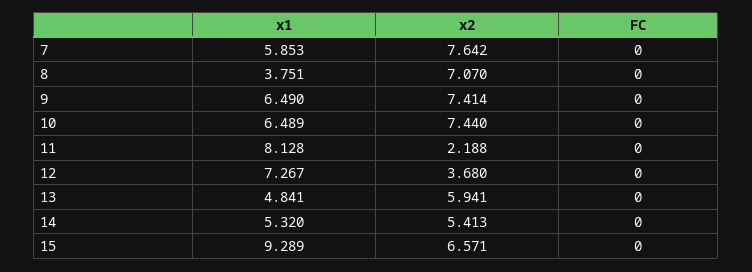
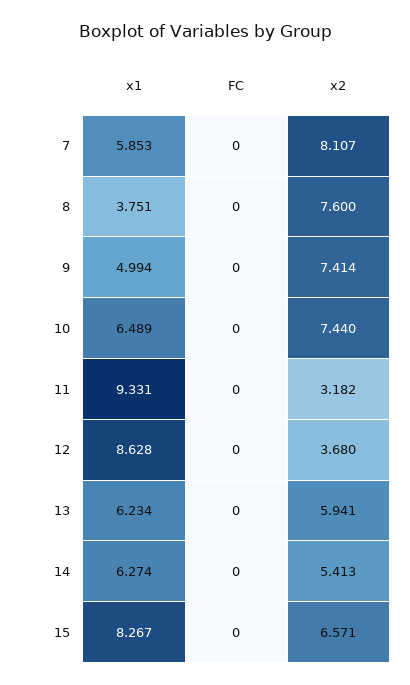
x2, 7: 7.642 -> 8.107
x2, 8: 7.07 -> 7.6
x1, 9: 6.49 -> 4.994
x1, 11: 8.128 -> 9.331
x2, 11: 2.188 -> 3.182
x1, 12: 7.267 -> 8.628
x1, 13: 4.841 -> 6.234
x1, 14: 5.32 -> 6.274
x1, 15: 9.289 -> 8.267

